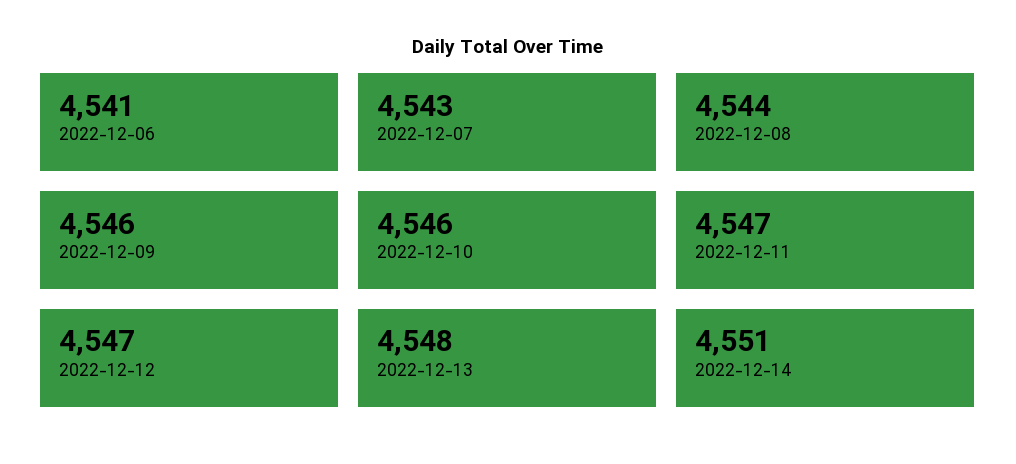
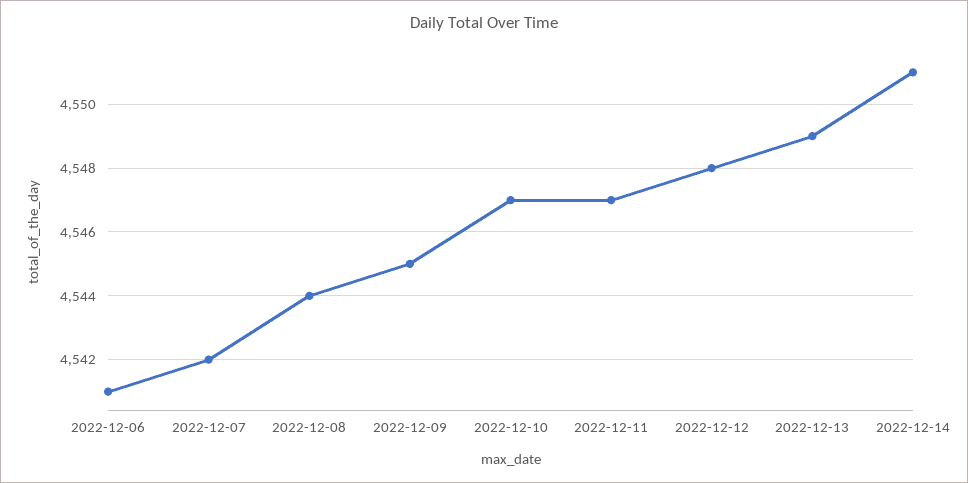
2022-12-07: 4543 -> 4542
2022-12-09: 4546 -> 4545
2022-12-10: 4546 -> 4547
2022-12-12: 4547 -> 4548
2022-12-13: 4548 -> 4549

